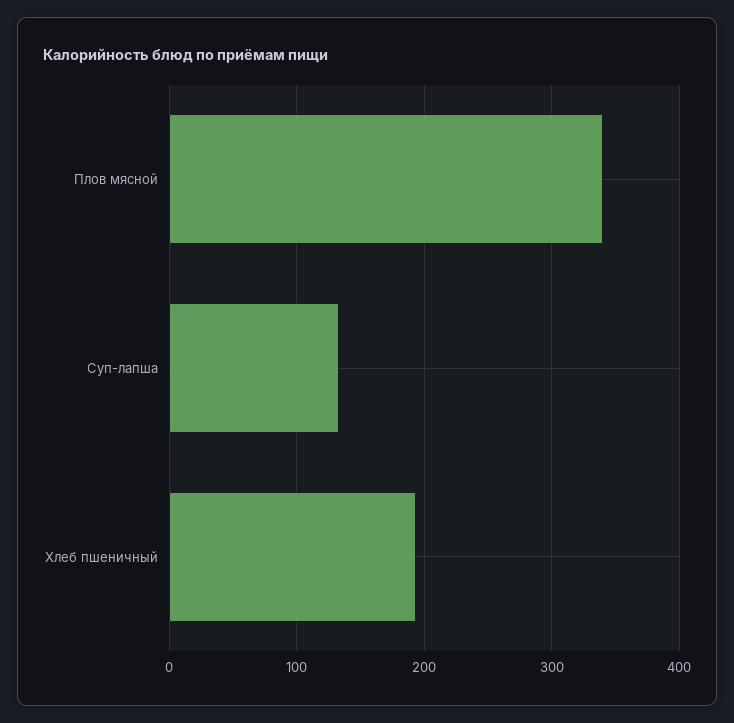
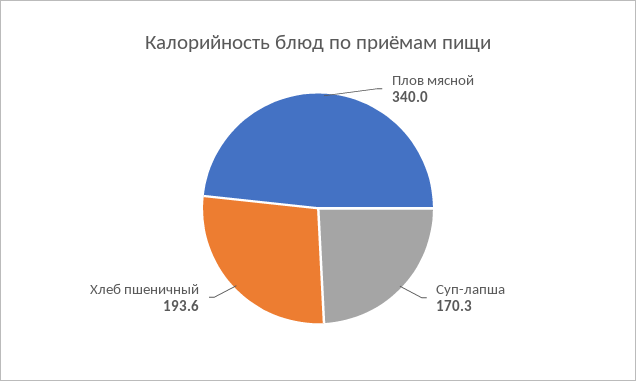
Суп-лапша: 130 -> 170.3

